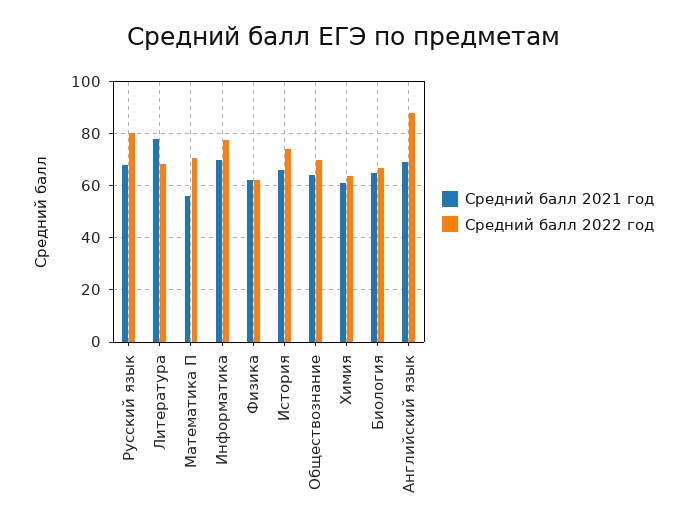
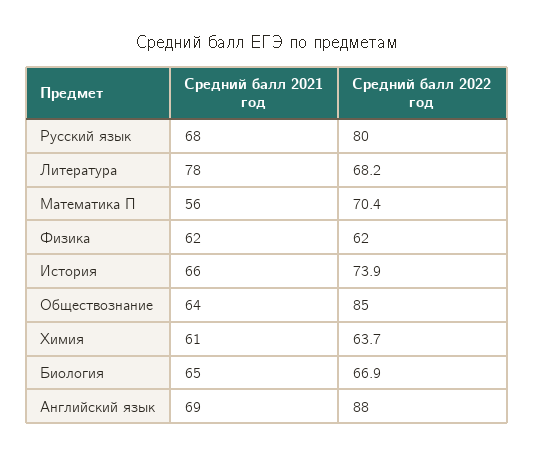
Средний балл 2021 год, Информатика: 70 -> none
Средний балл 2022 год, Информатика: 77.5 -> none
Средний балл 2022 год, Обществознание: 70 -> 85

